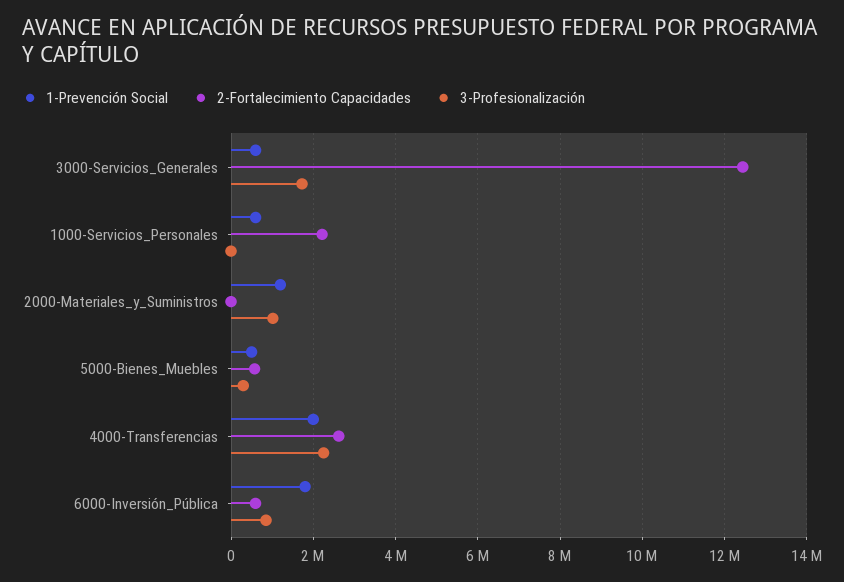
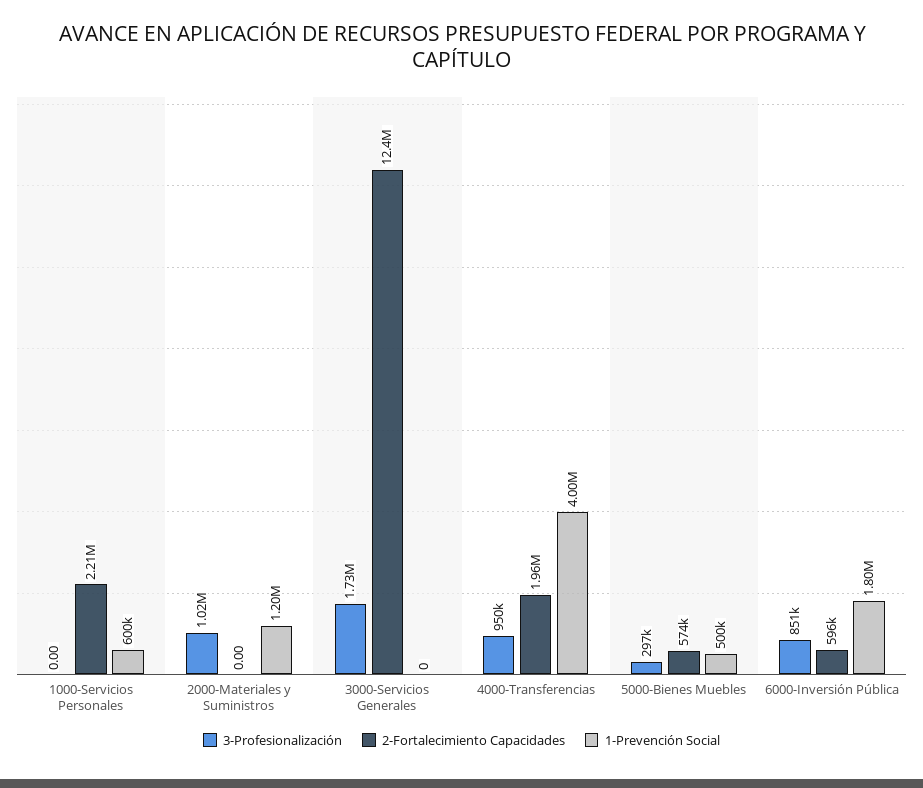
1-Prevención Social, 3000-Servicios_Generales: 600000 -> 0
1-Prevención Social, 4000-Transferencias: 2000000 -> 4000000
2-Fortalecimiento Capacidades, 4000-Transferencias: 2600000 -> 1960000
3-Profesionalización, 4000-Transferencias: 2200000 -> 950000

